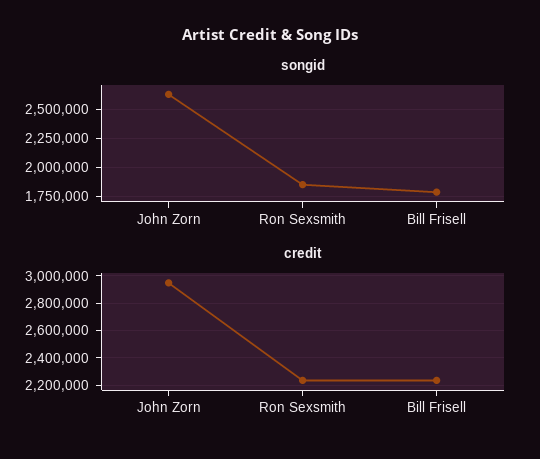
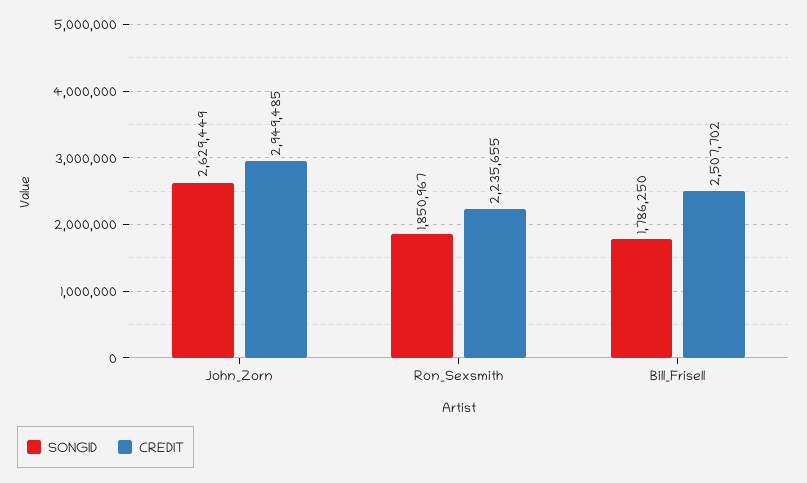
credit, Bill Frisell: 2250000 -> 2507702

